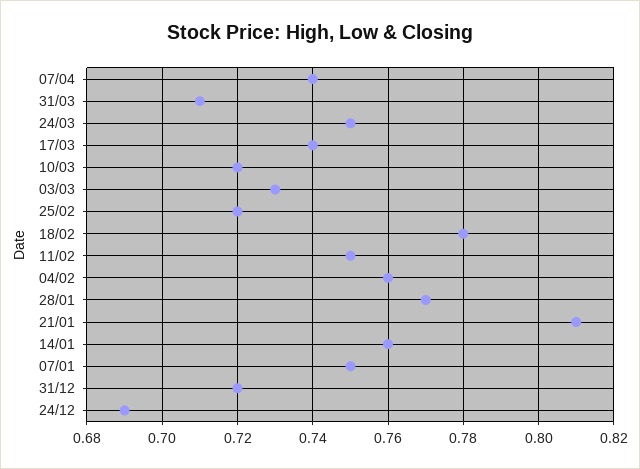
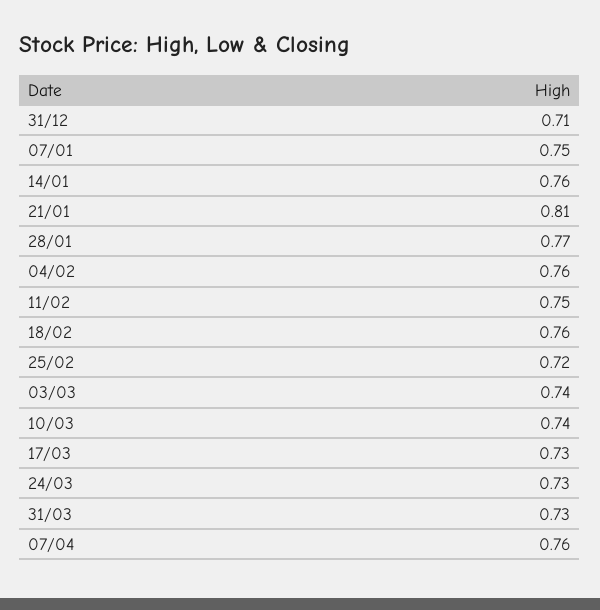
07/04: 0.74 -> 0.76
31/03: 0.71 -> 0.73
24/03: 0.75 -> 0.73
17/03: 0.74 -> 0.73
10/03: 0.72 -> 0.74
03/03: 0.73 -> 0.74
18/02: 0.78 -> 0.76
31/12: 0.72 -> 0.71
24/12: 0.69 -> none

